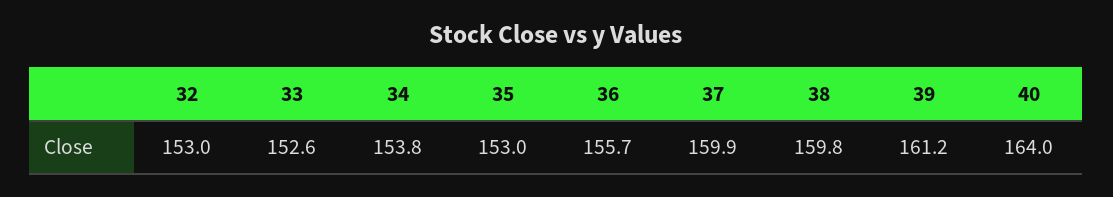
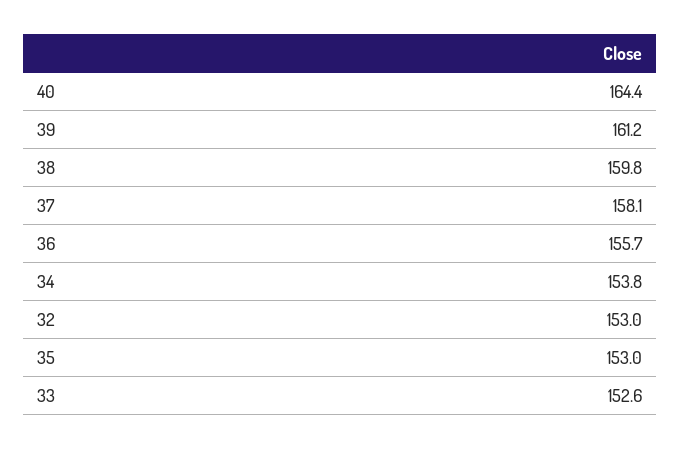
37: 159.9 -> 158.1
40: 164 -> 164.4

